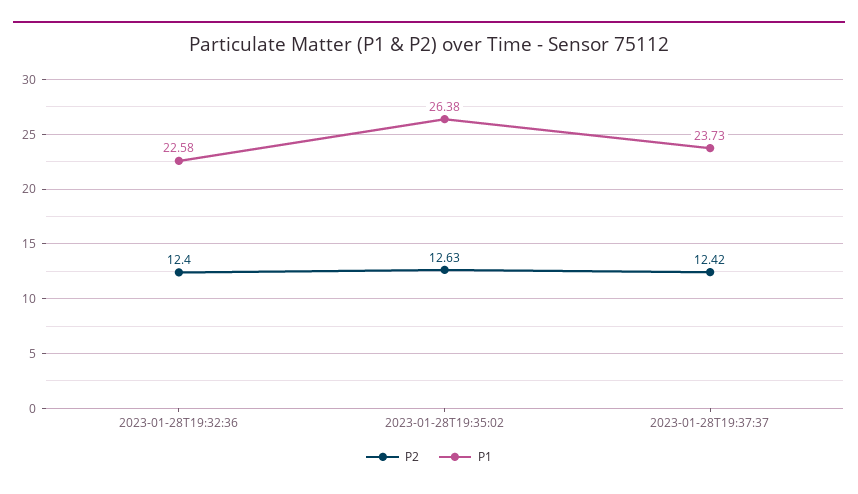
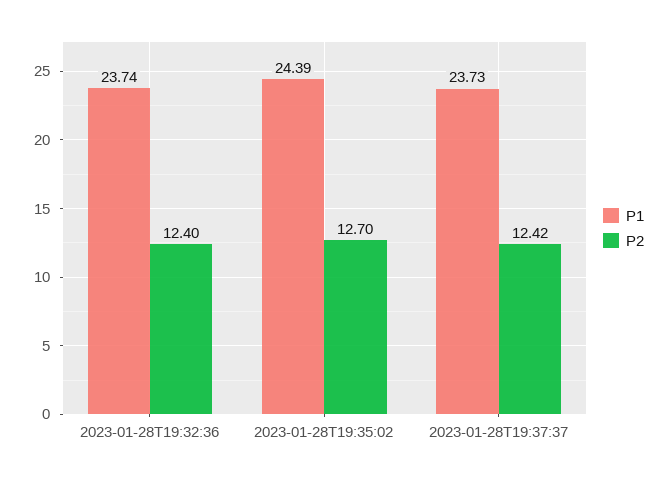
P1, 2023-01-28T19:32:36: 22.58 -> 23.74
P2, 2023-01-28T19:35:02: 12.63 -> 12.7
P1, 2023-01-28T19:35:02: 26.38 -> 24.39

